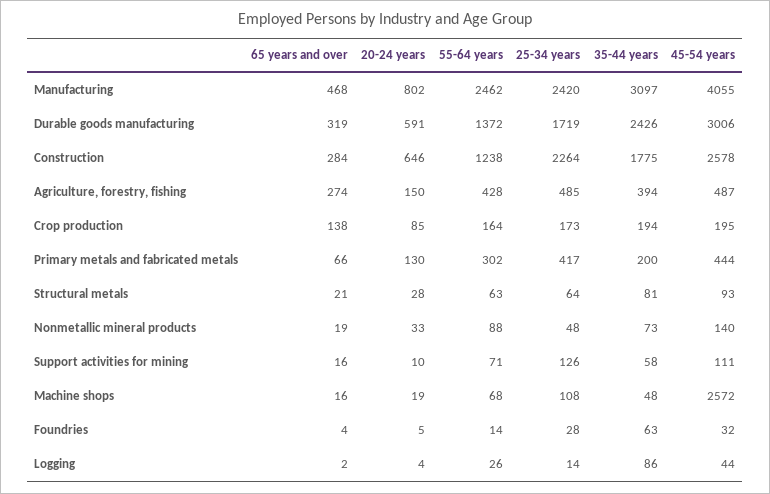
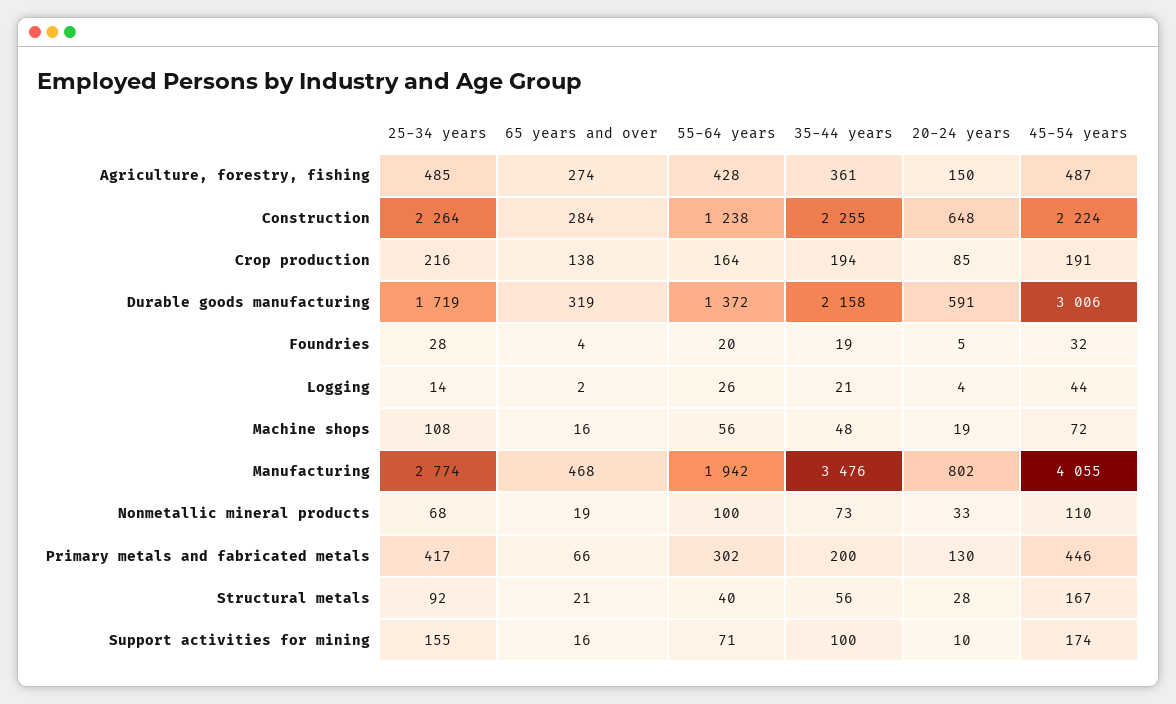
55-64 years, Manufacturing: 2462 -> 1942
25-34 years, Manufacturing: 2420 -> 2774
35-44 years, Manufacturing: 3097 -> 3476
35-44 years, Durable goods manufacturing: 2426 -> 2158
20-24 years, Construction: 646 -> 648
35-44 years, Construction: 1775 -> 2255
45-54 years, Construction: 2578 -> 2224
35-44 years, Agriculture, forestry, fishing: 394 -> 361
25-34 years, Crop production: 173 -> 216
45-54 years, Crop production: 195 -> 191
45-54 years, Primary metals and fabricated metals: 444 -> 446
55-64 years, Structural metals: 63 -> 40
25-34 years, Structural metals: 64 -> 92
35-44 years, Structural metals: 81 -> 56
45-54 years, Structural metals: 93 -> 167
55-64 years, Nonmetallic mineral products: 88 -> 100
25-34 years, Nonmetallic mineral products: 48 -> 68
45-54 years, Nonmetallic mineral products: 140 -> 110
25-34 years, Support activities for mining: 126 -> 155
35-44 years, Support activities for mining: 58 -> 100
45-54 years, Support activities for mining: 111 -> 174
55-64 years, Machine shops: 68 -> 56
45-54 years, Machine shops: 2572 -> 72
55-64 years, Foundries: 14 -> 20
35-44 years, Foundries: 63 -> 19
35-44 years, Logging: 86 -> 21

